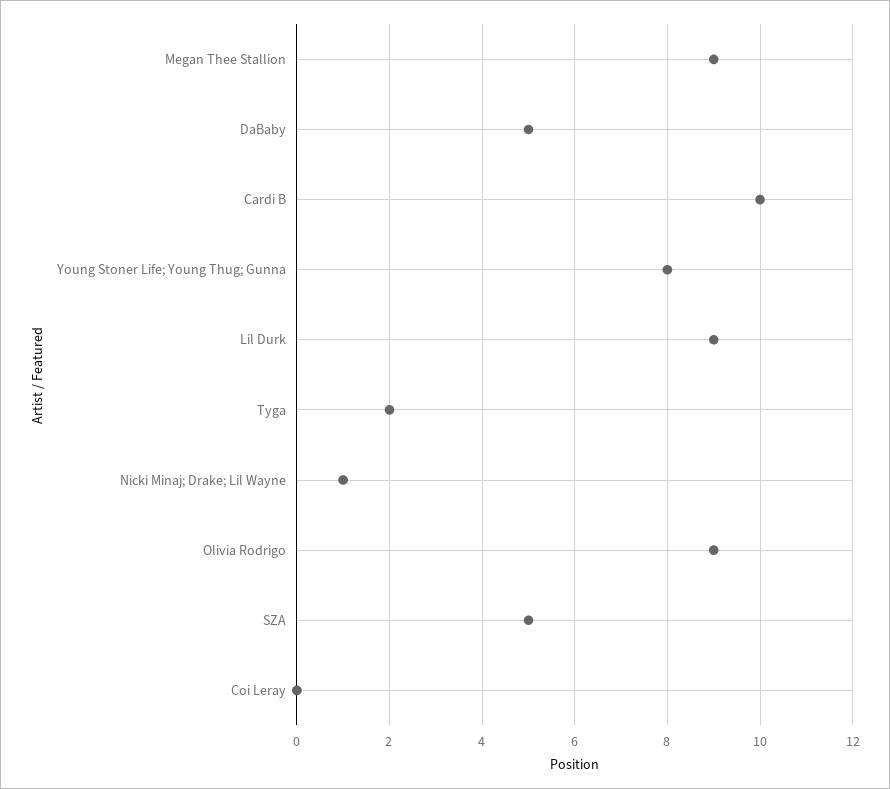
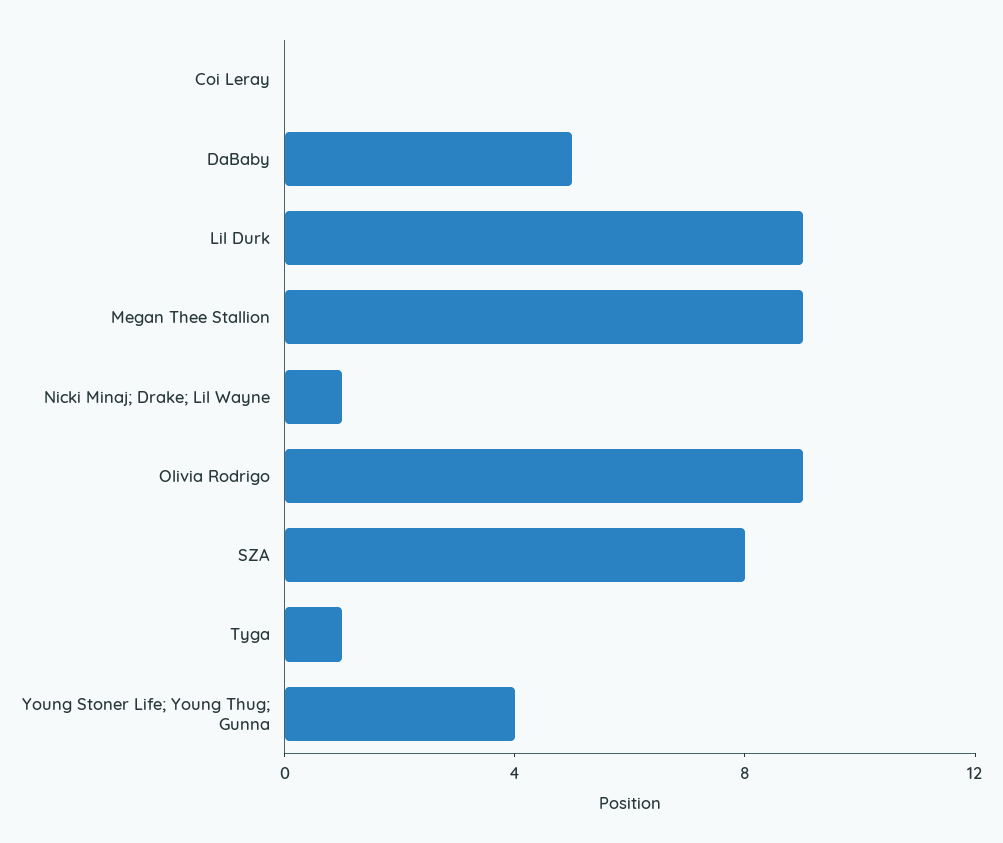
Cardi B: 10 -> none
Young Stoner Life; Young Thug; Gunna: 8 -> 4
Tyga: 2 -> 1
SZA: 5 -> 8

